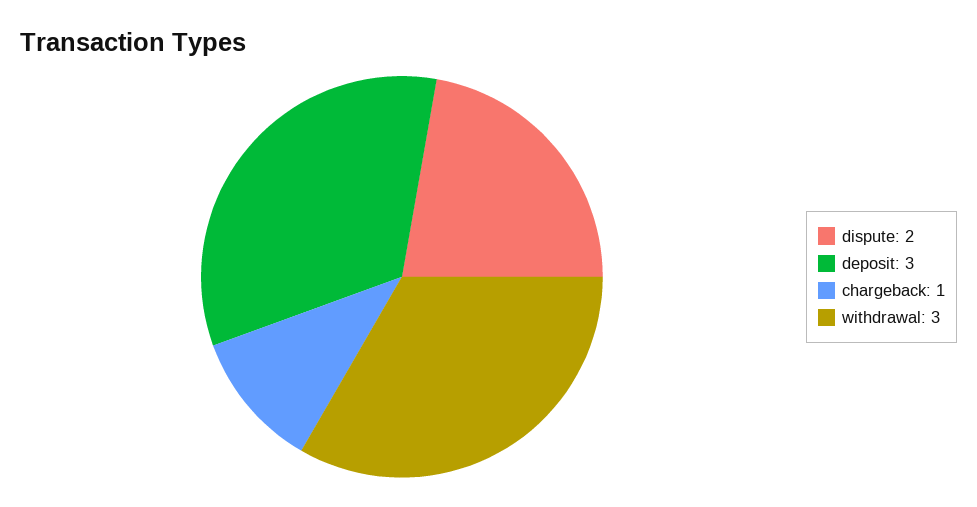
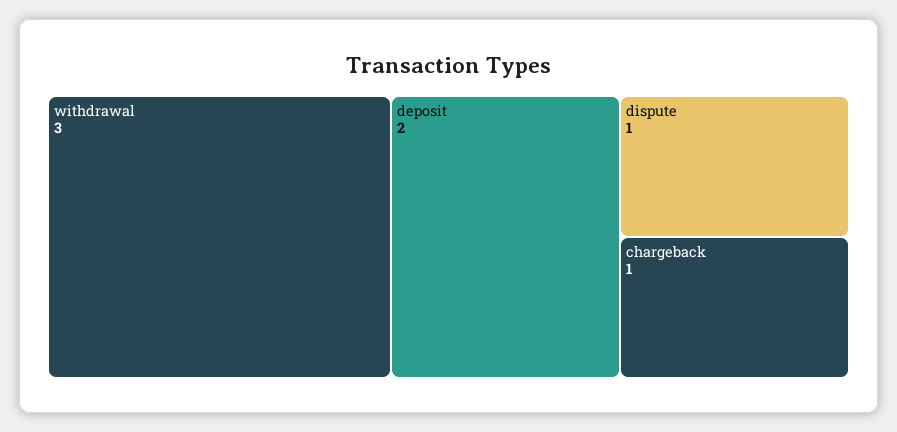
dispute: 2 -> 1
deposit: 3 -> 2

